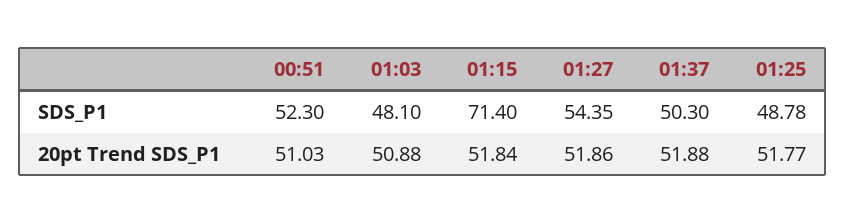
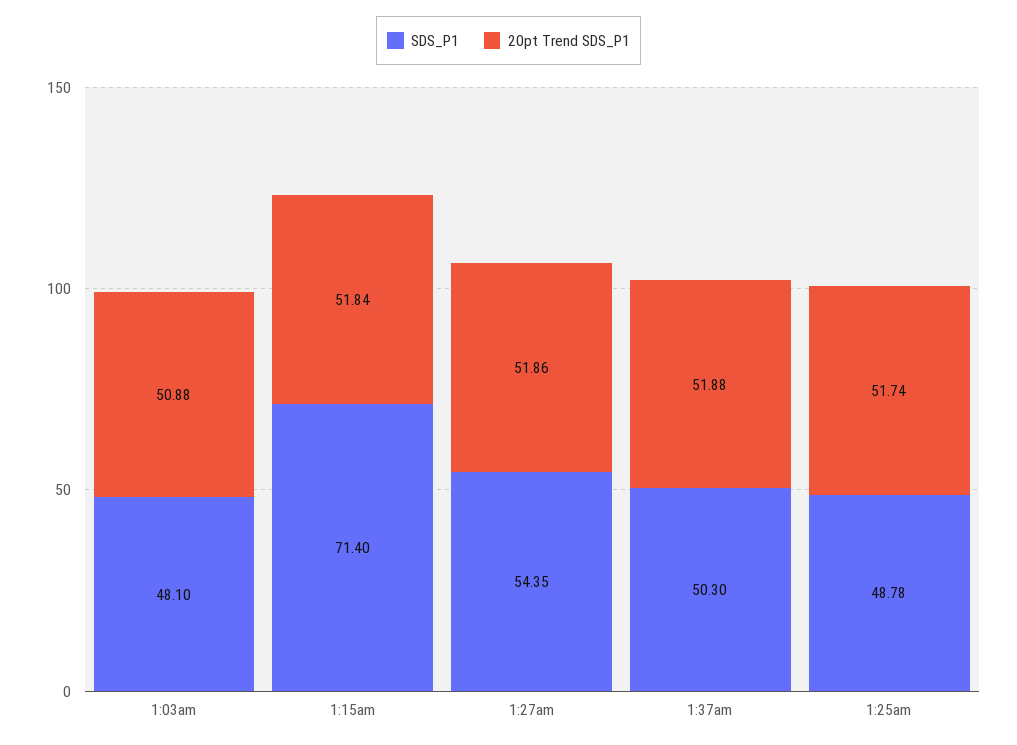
SDS_P1, 00:51: 52.3 -> none
20pt Trend SDS_P1, 00:51: 51.03 -> none
20pt Trend SDS_P1, 01:25: 51.77 -> 51.74

